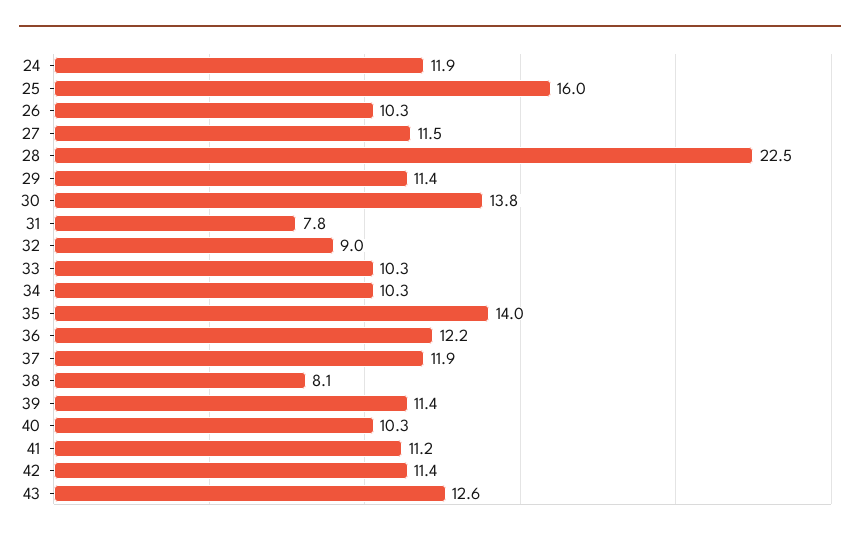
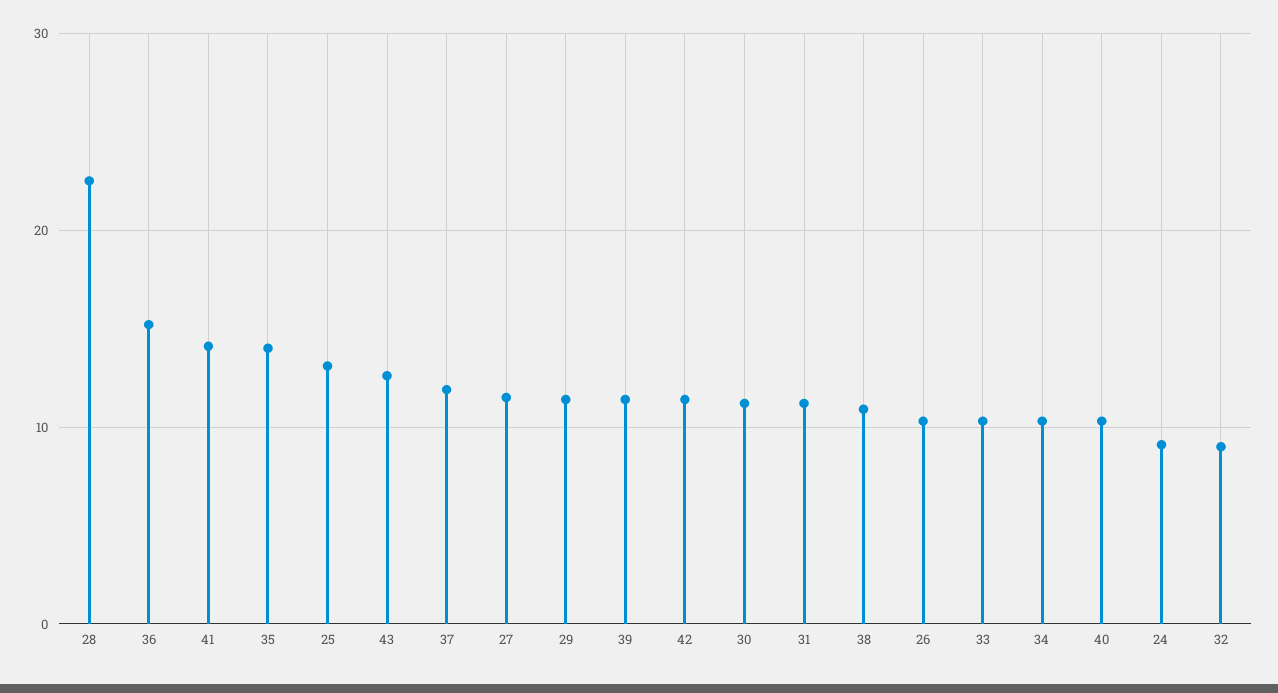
24: 11.9 -> 9
25: 16 -> 13
30: 13.8 -> 11
31: 7.8 -> 11
36: 12.2 -> 15
38: 8.1 -> 11
41: 11.2 -> 14

